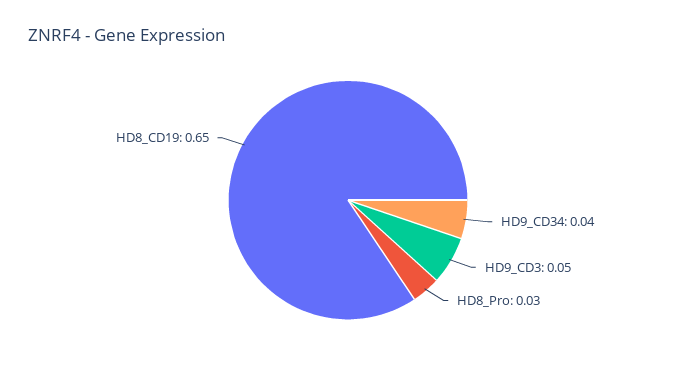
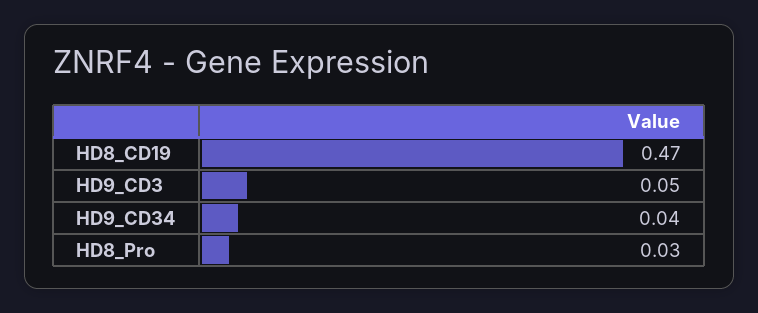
HD8_CD19: 0.65 -> 0.47

